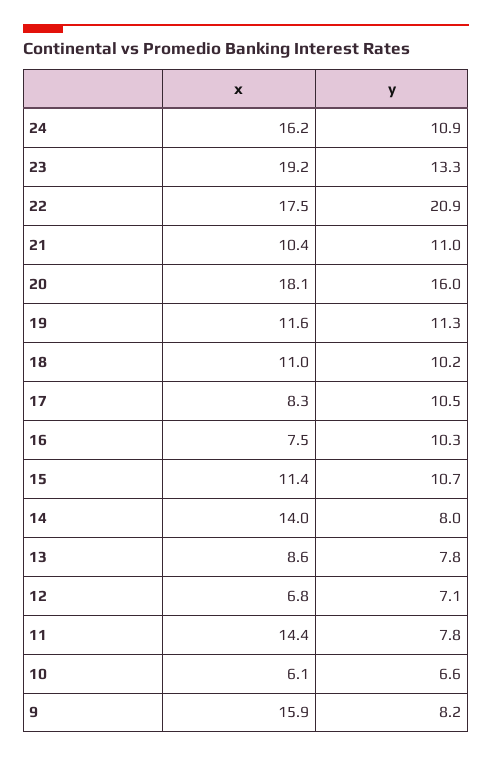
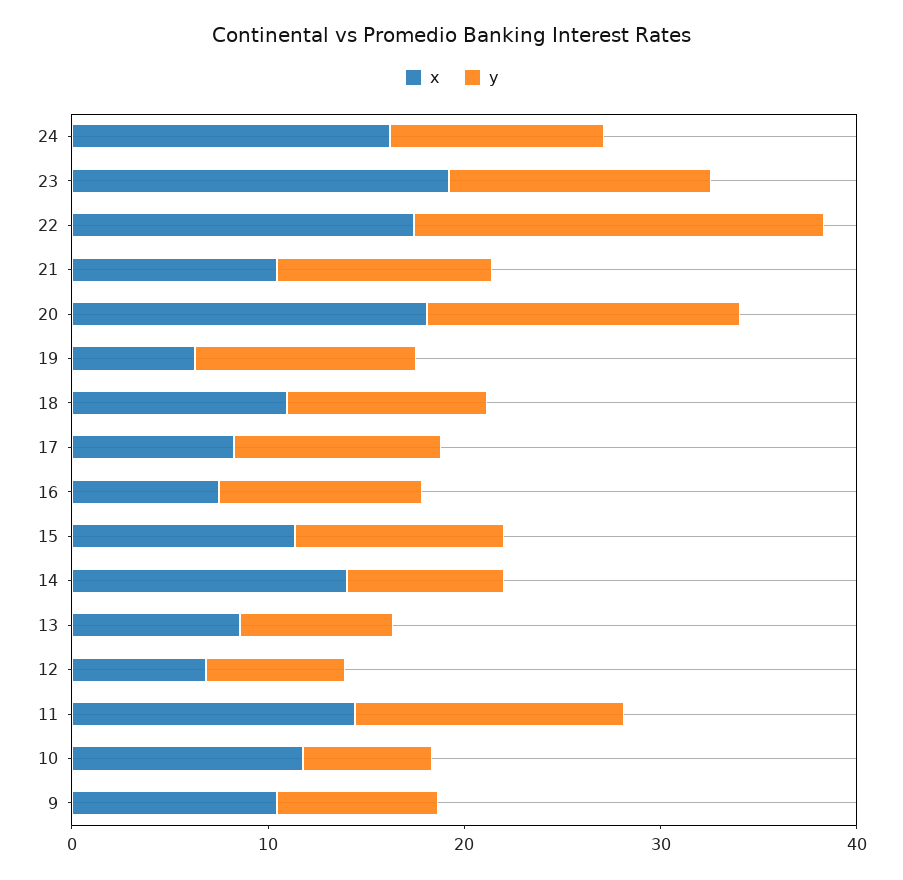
x, 19: 11.6 -> 6
y, 11: 7.8 -> 14
x, 10: 6.1 -> 12
x, 9: 15.9 -> 10

